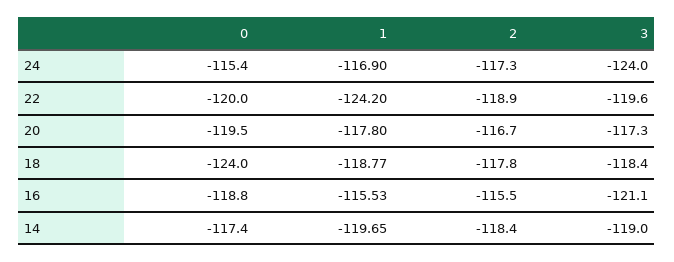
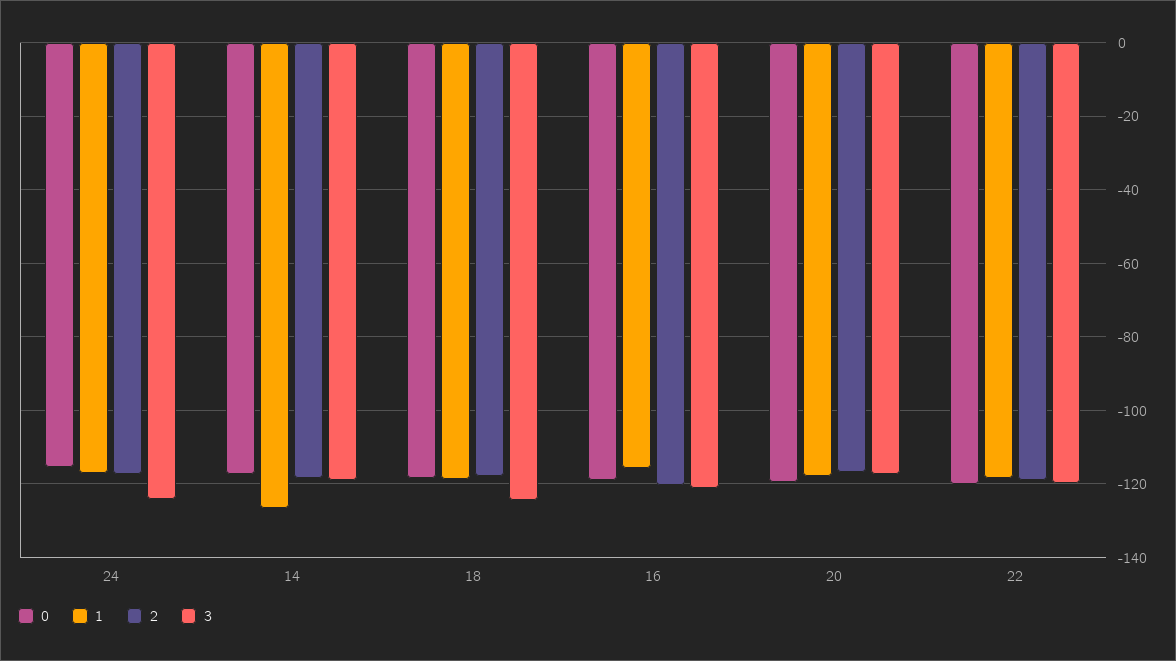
1, 22: -124.2 -> -118
0, 18: -124 -> -118
3, 18: -118.4 -> -124
2, 16: -115.5 -> -120
1, 14: -119.65 -> -126

